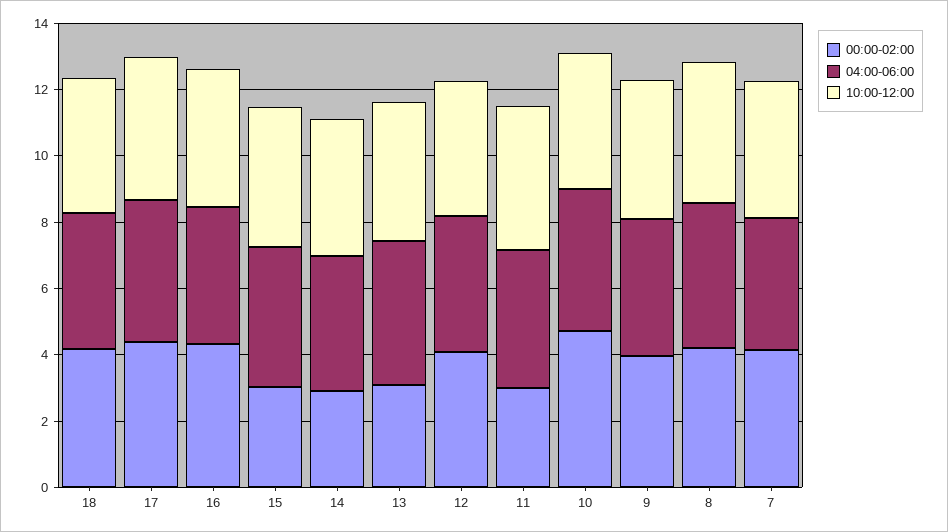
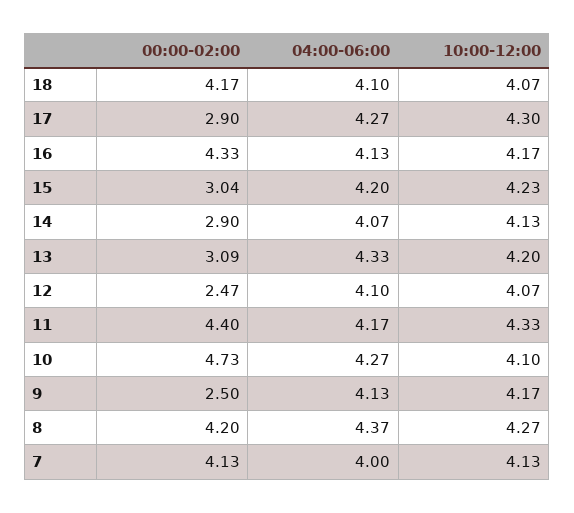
00:00-02:00, 17: 4.5 -> 2.9
00:00-02:00, 12: 4 -> 2.47
00:00-02:00, 11: 3 -> 4.4
00:00-02:00, 9: 4 -> 2.5

